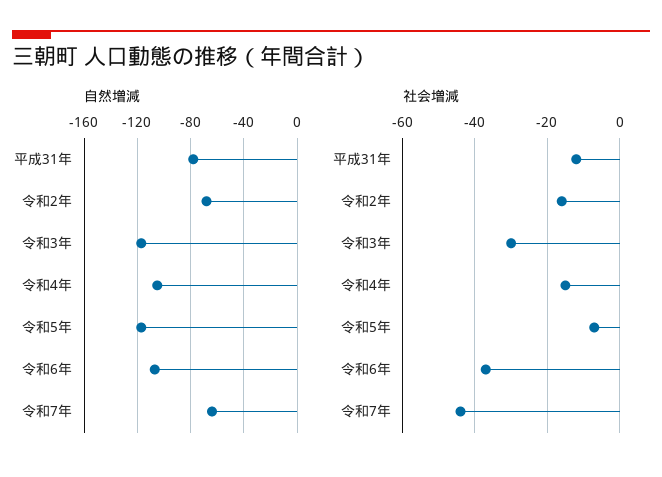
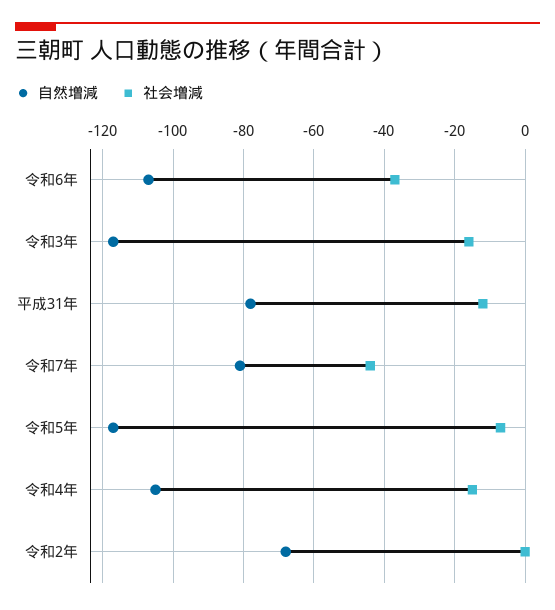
自然増減, 令和7年: -65 -> -80
社会増減, 令和2年: -15 -> 0
社会増減, 令和3年: -30 -> -15

